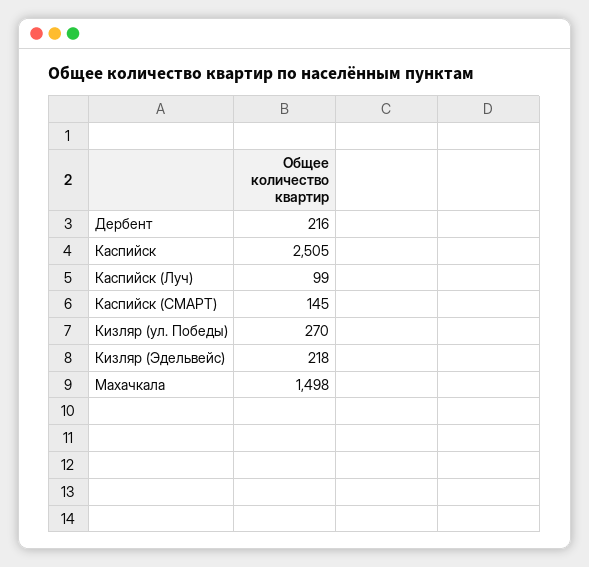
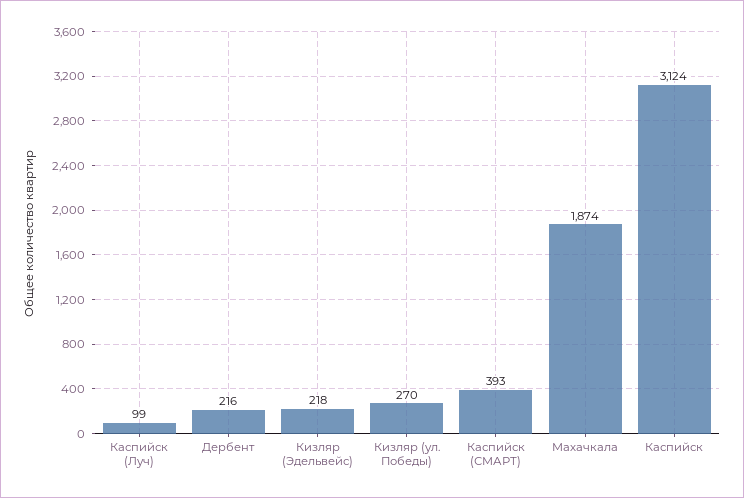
Каспийск: 2505 -> 3124
Каспийск (СМАРТ): 145 -> 393
Махачкала: 1498 -> 1874

